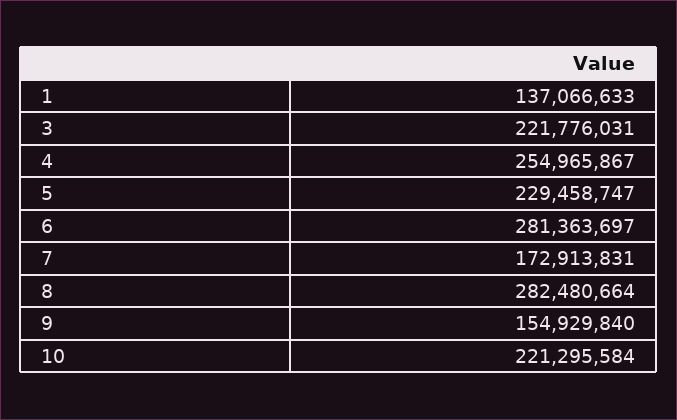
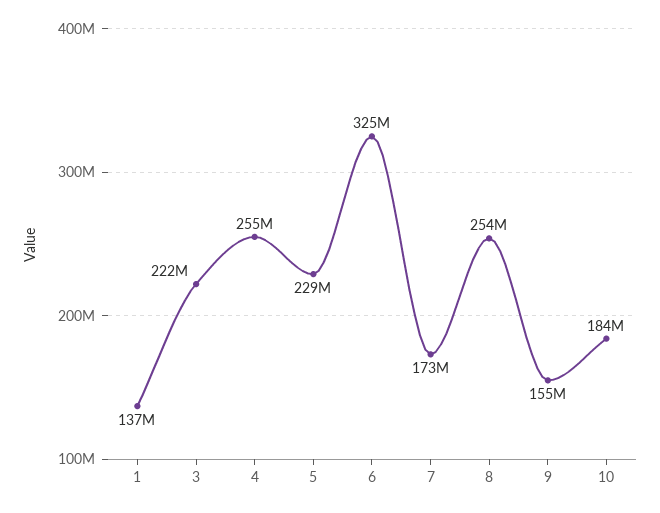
6: 281363697 -> 325000000
8: 282480664 -> 254000000
10: 221295584 -> 184000000

